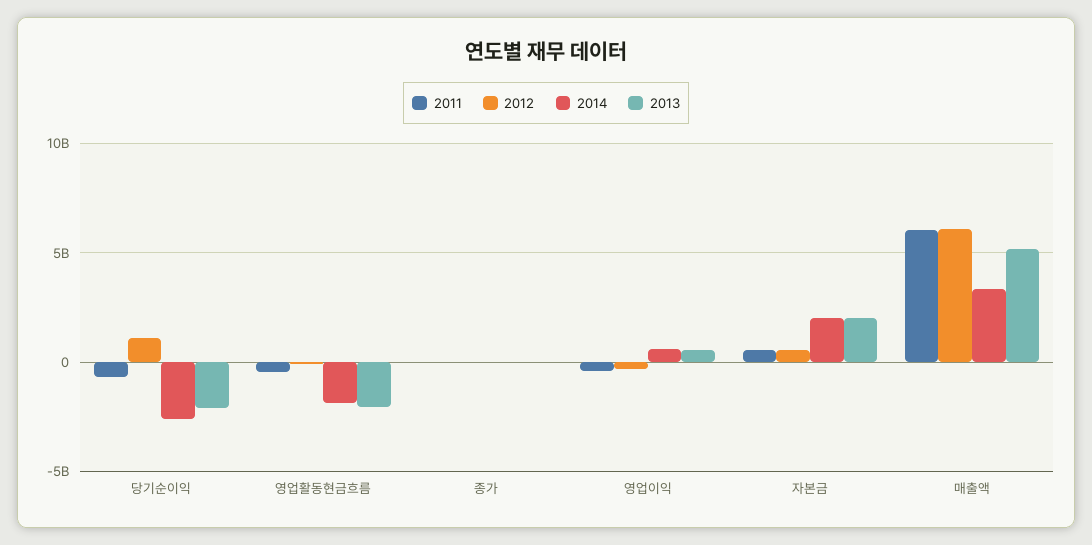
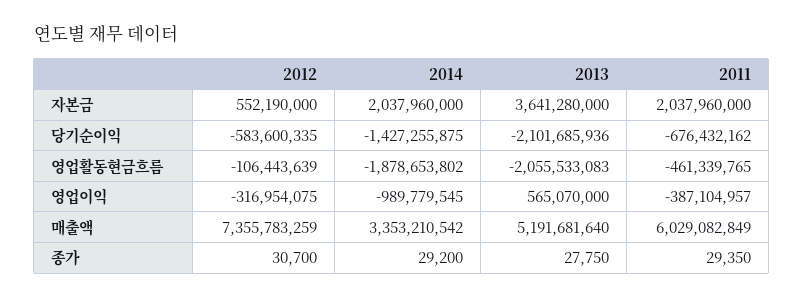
2012, 당기순이익: 1000000000 -> -583600335
2014, 당기순이익: -2500000000 -> -1427255875
2014, 영업이익: 500000000 -> -989779545
2011, 자본금: 500000000 -> 2037960000
2013, 자본금: 2000000000 -> 3641280000
2012, 매출액: 6000000000 -> 7355783259

